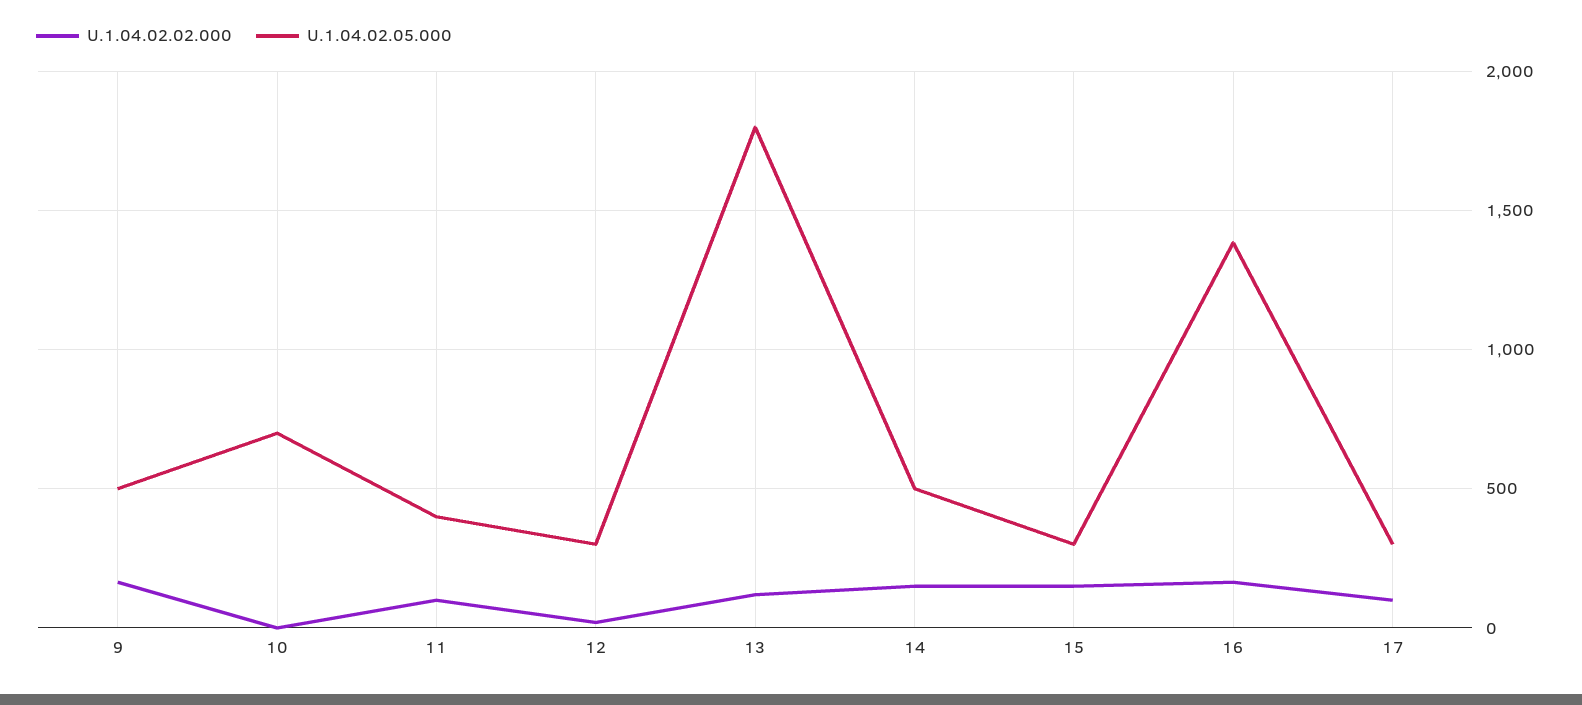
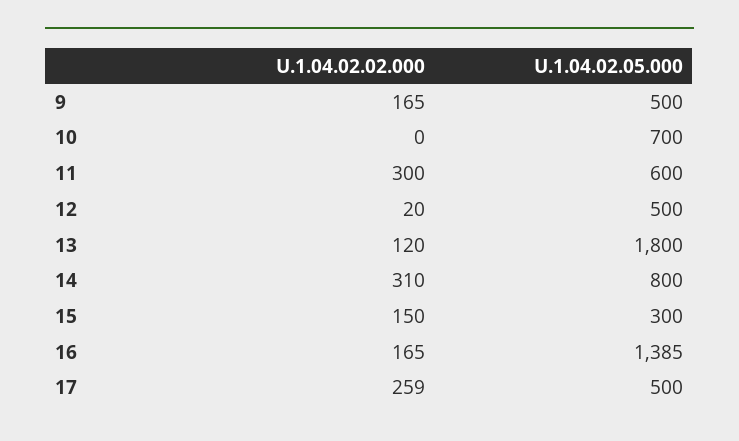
U.1.04.02.02.000, 11: 100 -> 300
U.1.04.02.05.000, 11: 400 -> 600
U.1.04.02.05.000, 12: 300 -> 500
U.1.04.02.02.000, 14: 150 -> 310
U.1.04.02.05.000, 14: 500 -> 800
U.1.04.02.02.000, 17: 100 -> 259
U.1.04.02.05.000, 17: 300 -> 500

